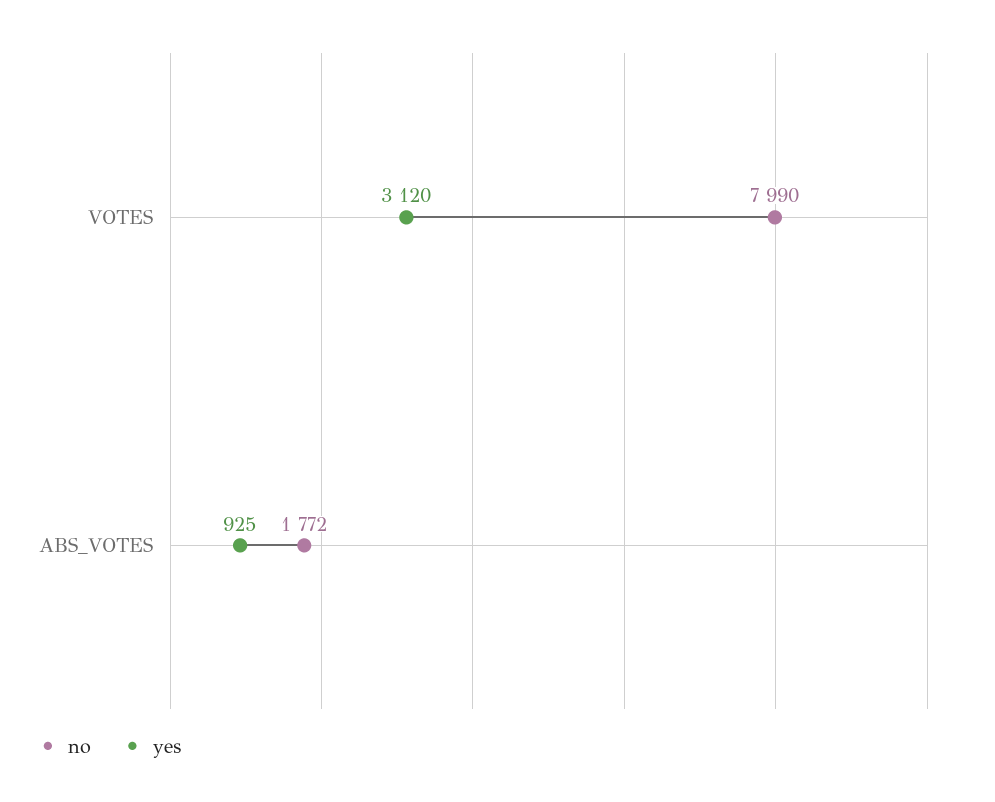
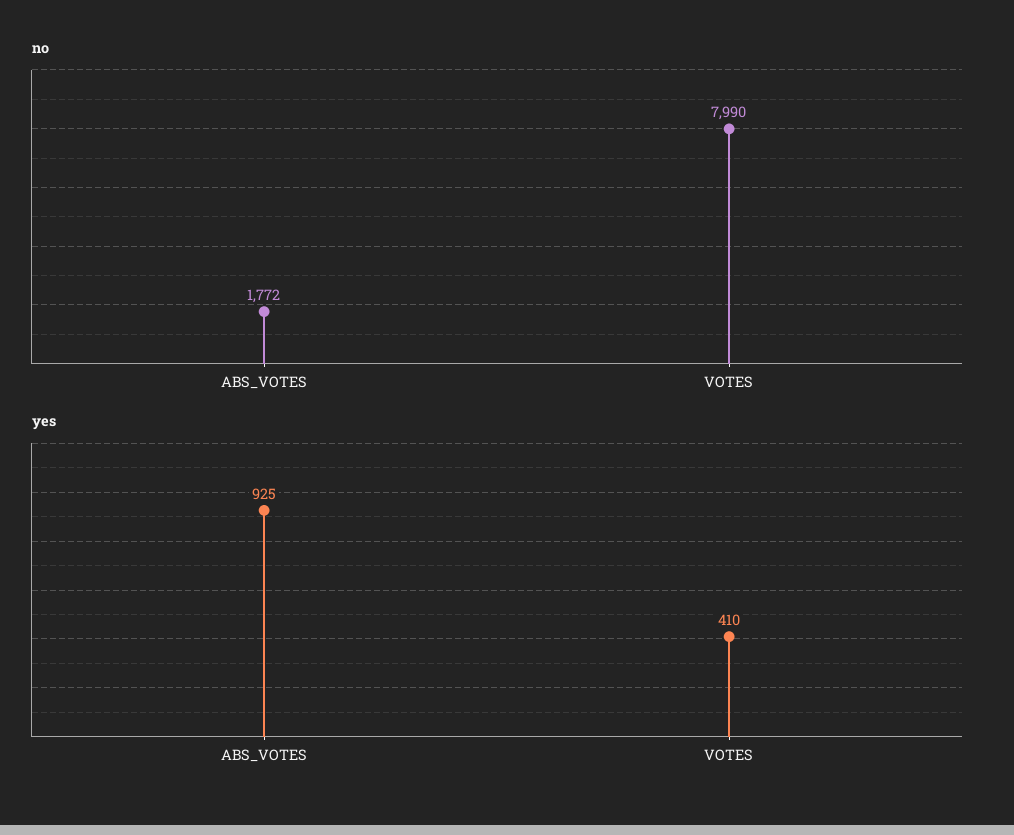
yes, VOTES: 3120 -> 410

